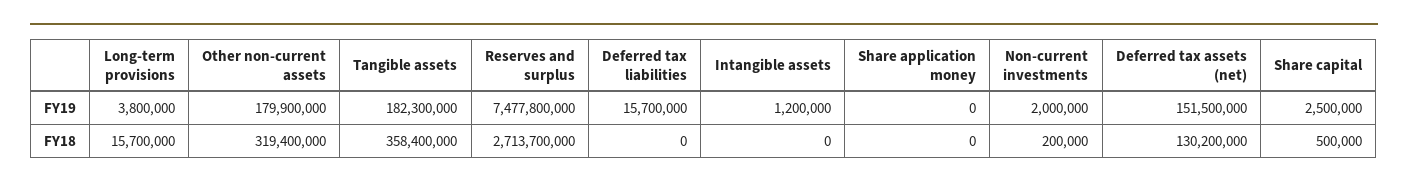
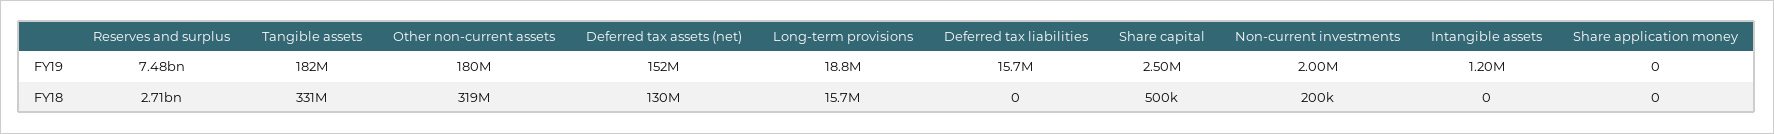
Long-term provisions, FY19: 3800000 -> 18800000
Tangible assets, FY18: 358400000 -> 331000000

